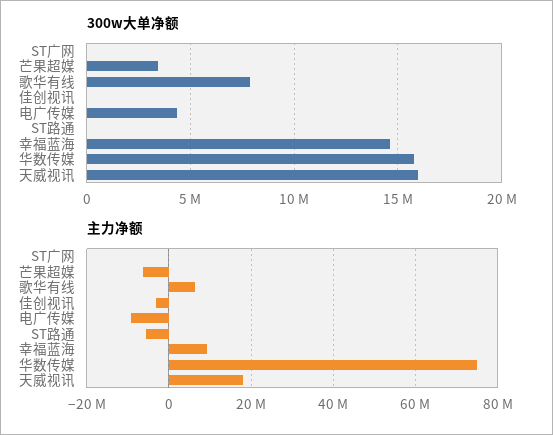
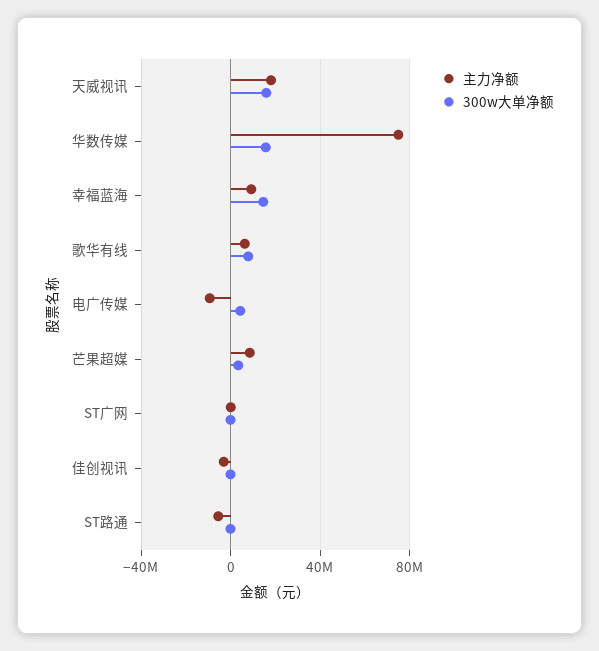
主力净额, 芒果超媒: -6000000 -> 10000000

